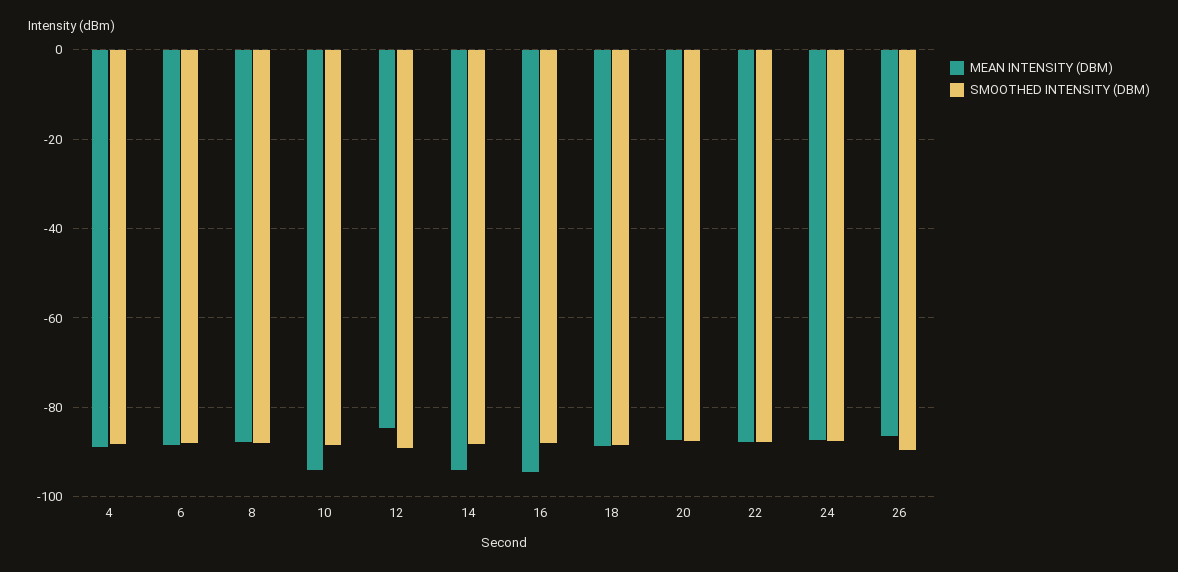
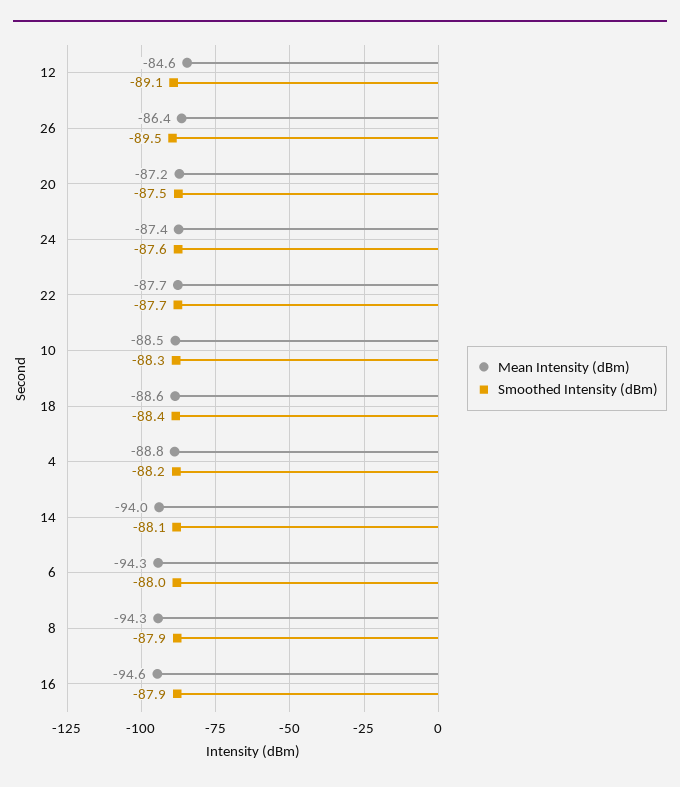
MEAN INTENSITY (DBM), 6: -88 -> -94.3
MEAN INTENSITY (DBM), 8: -88 -> -94.3
MEAN INTENSITY (DBM), 10: -94 -> -88.5

